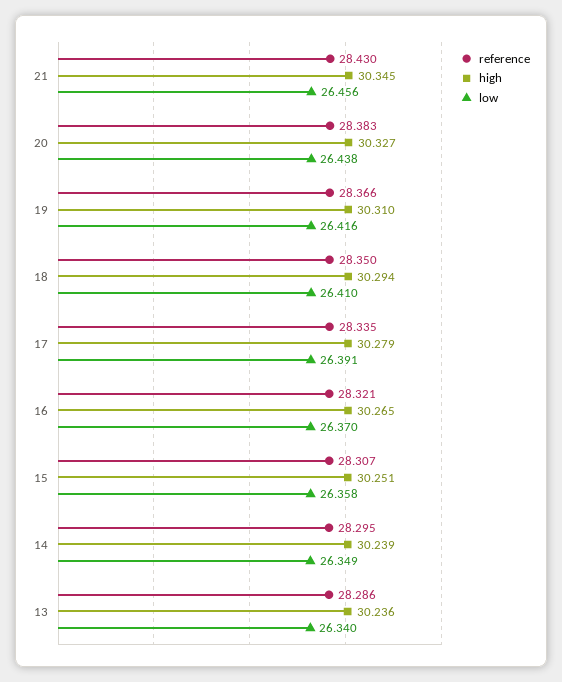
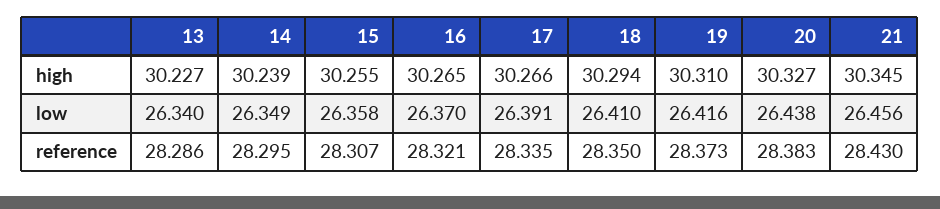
reference, 19: 28.366 -> 28.373
high, 17: 30.279 -> 30.266
high, 15: 30.251 -> 30.255
high, 13: 30.236 -> 30.227

